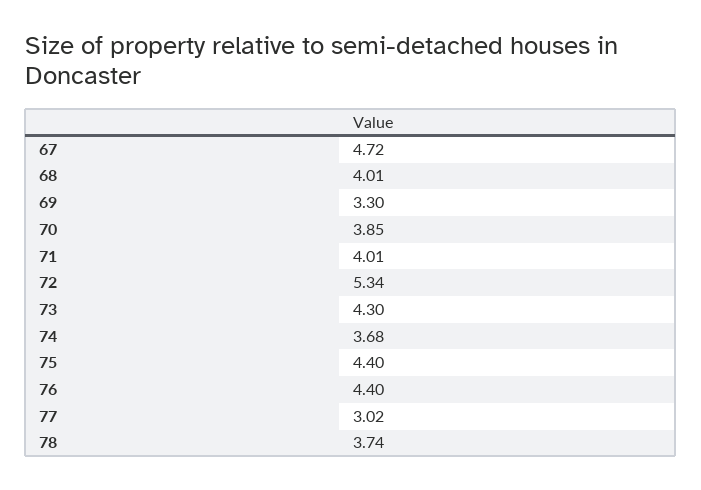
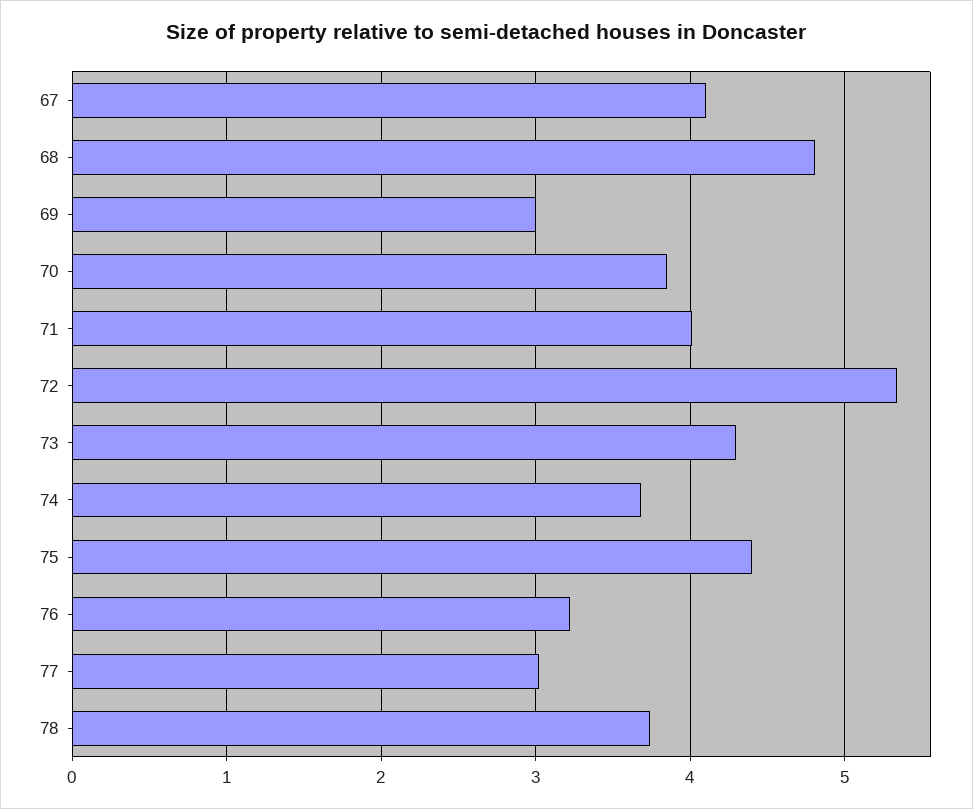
67: 4.72 -> 4.1
68: 4.01 -> 4.8
69: 3.3 -> 3
76: 4.4 -> 3.2

